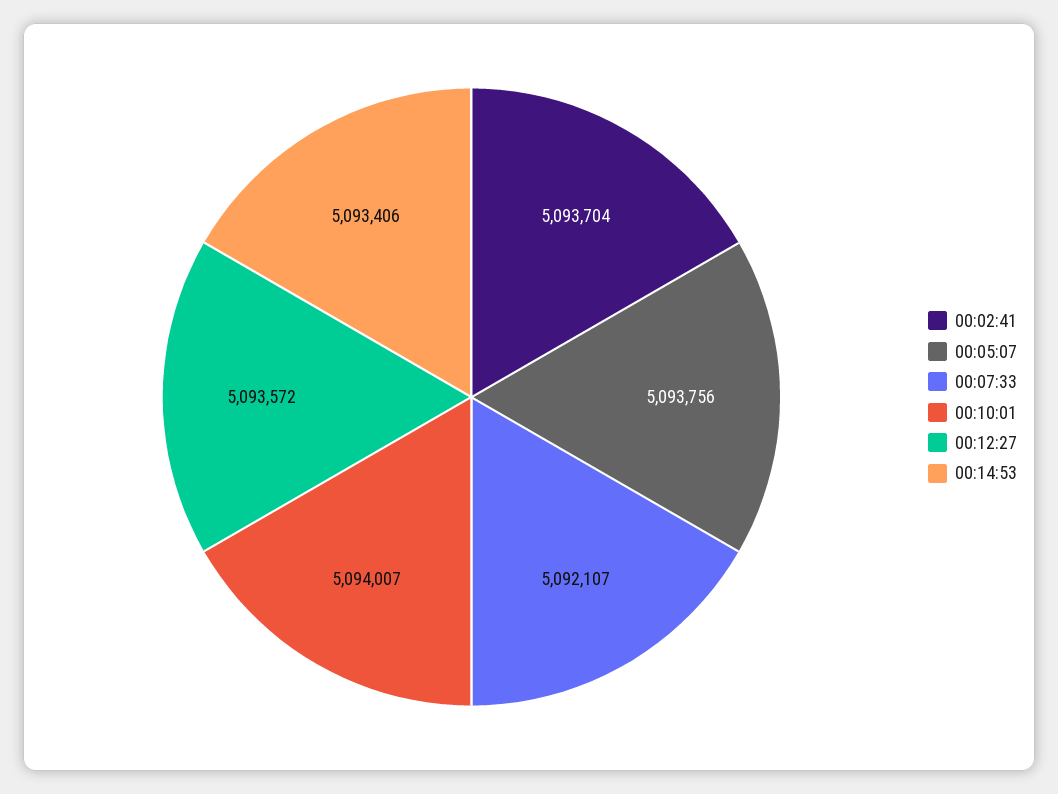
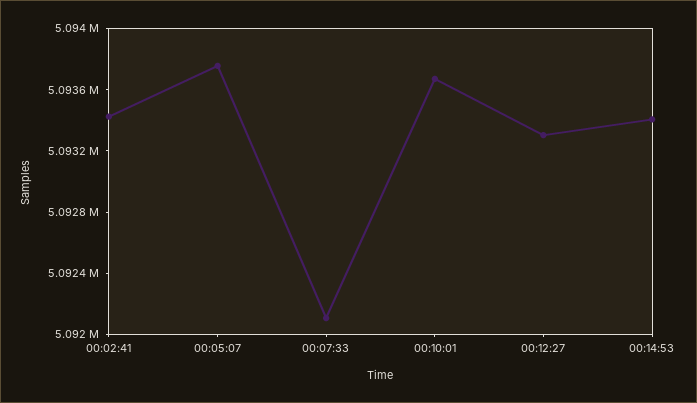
00:02:41: 5093704 -> 5093400
00:10:01: 5094007 -> 5093700
00:12:27: 5093572 -> 5093300

